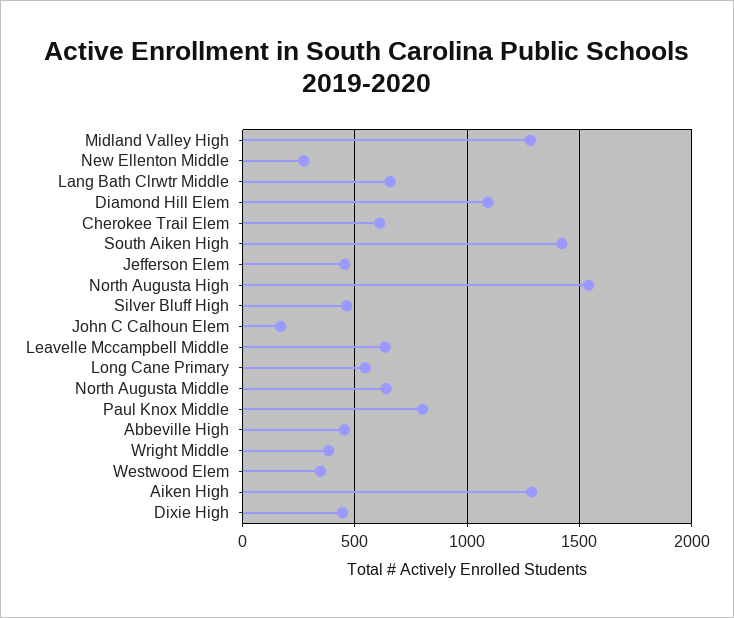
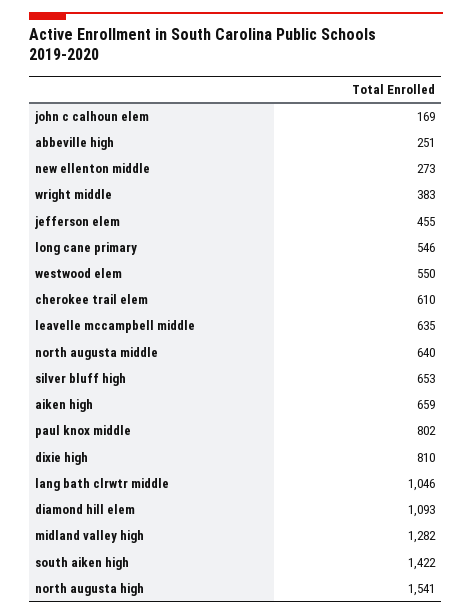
Lang Bath Clrwtr Middle: 650 -> 1046
Silver Bluff High: 450 -> 653
Abbeville High: 450 -> 251
Westwood Elem: 350 -> 550
Aiken High: 1300 -> 659
Dixie High: 450 -> 810

